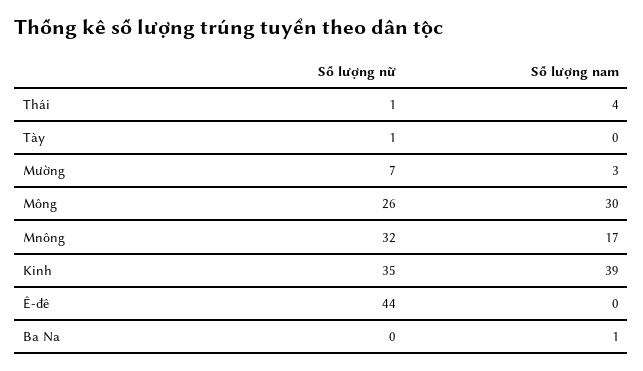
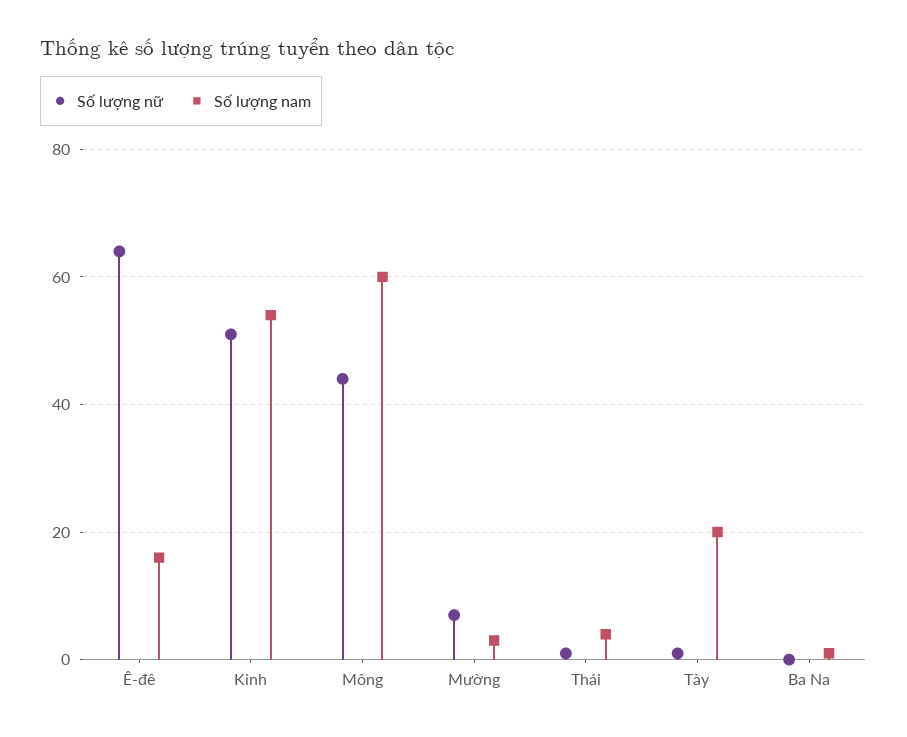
Số lượng nam, Tày: 0 -> 20
Số lượng nữ, Mông: 26 -> 45
Số lượng nam, Mông: 30 -> 60
Số lượng nữ, Mnông: 32 -> none
Số lượng nam, Mnông: 17 -> none
Số lượng nữ, Kinh: 35 -> 50
Số lượng nam, Kinh: 39 -> 55
Số lượng nữ, Ê-đê: 44 -> 65
Số lượng nam, Ê-đê: 0 -> 15

